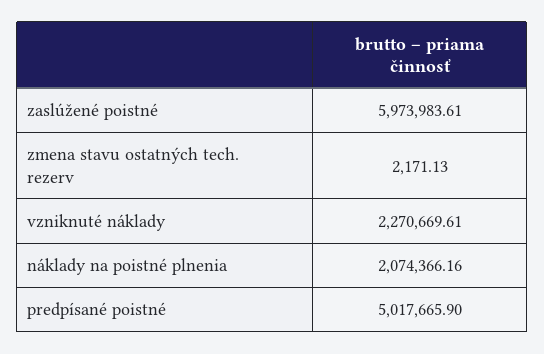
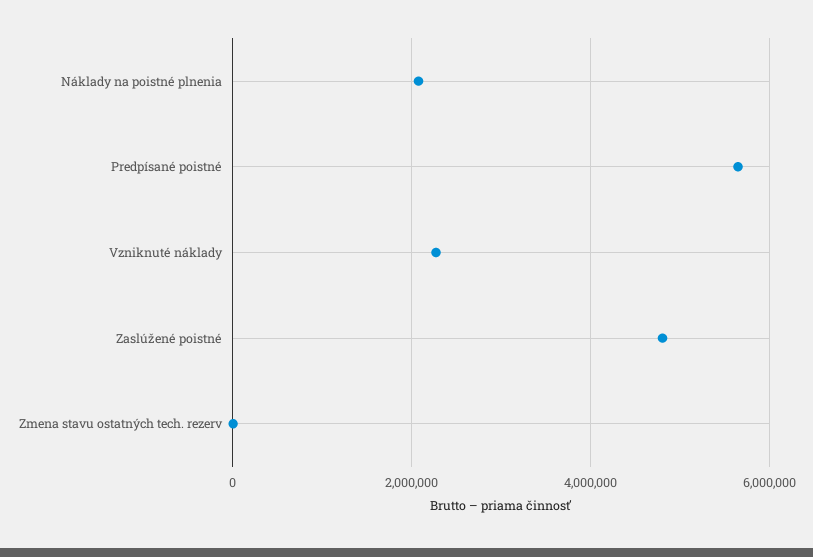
zaslúžené poistné: 5973983.61 -> 4800000
predpísané poistné: 5017665.9 -> 5600000

